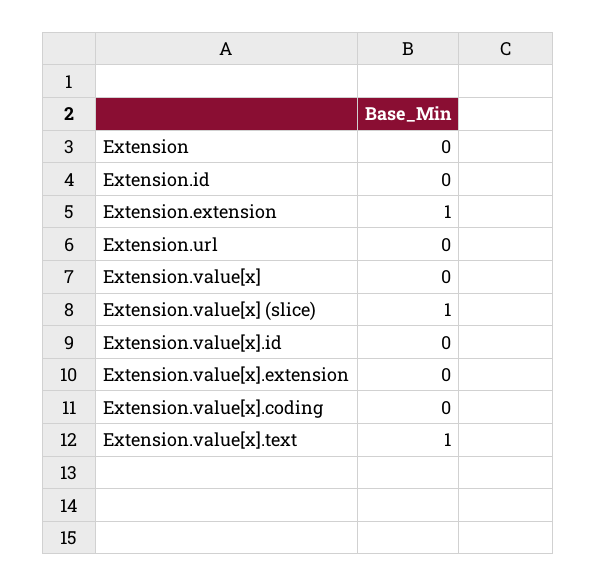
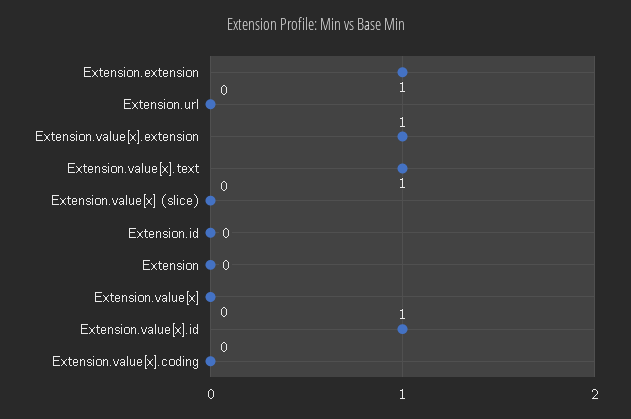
Extension.value[x] (slice): 1 -> 0
Extension.value[x].id: 0 -> 1
Extension.value[x].extension: 0 -> 1

